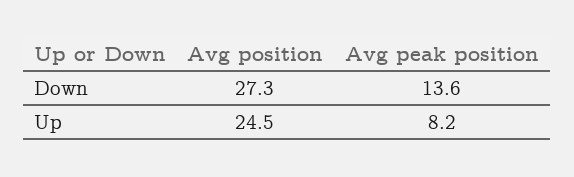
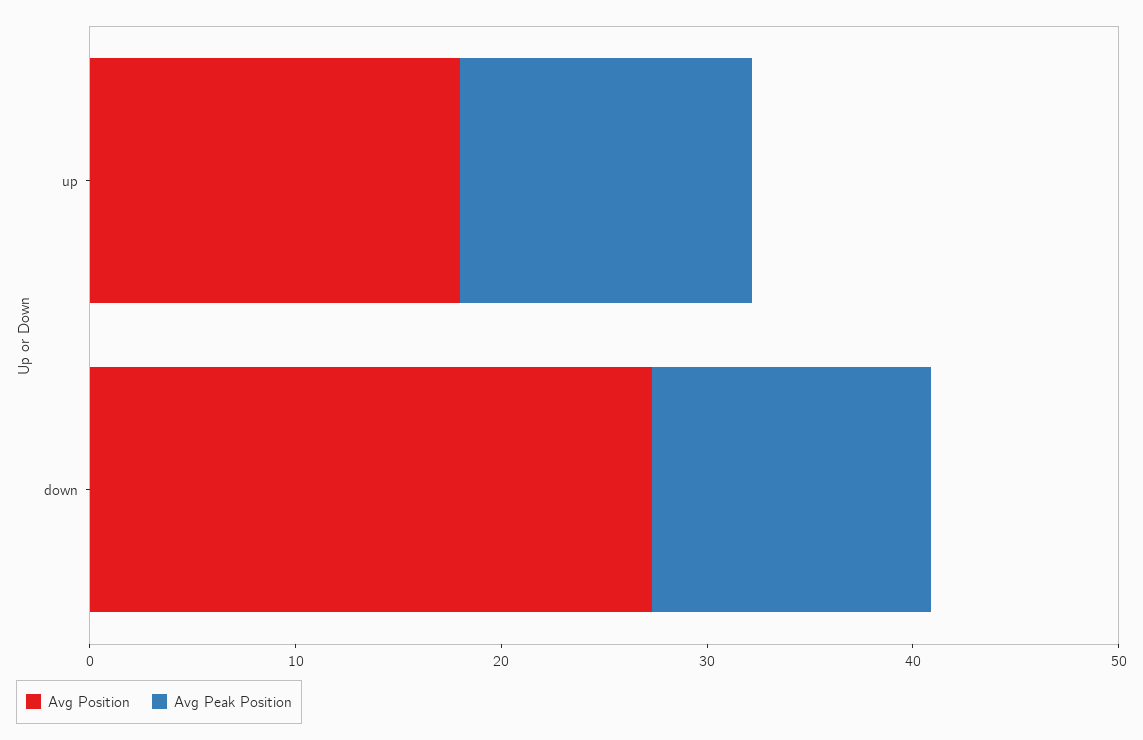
Avg position, Up: 24.5 -> 18
Avg peak position, Up: 8.2 -> 14

